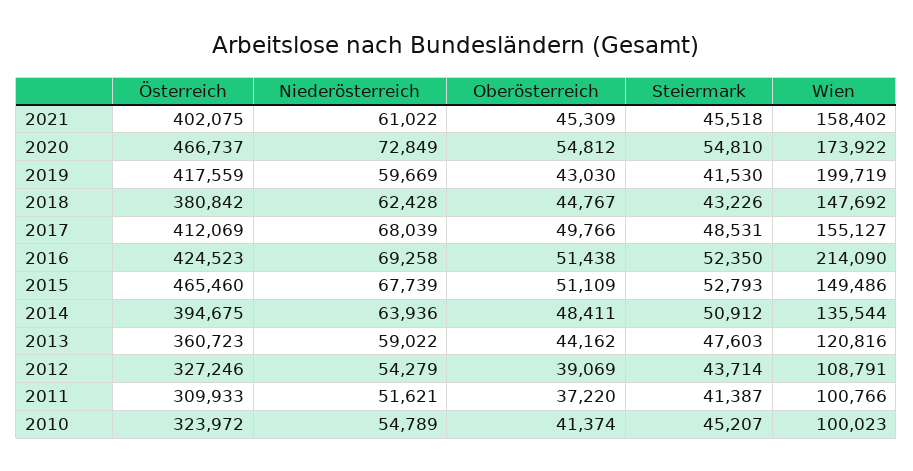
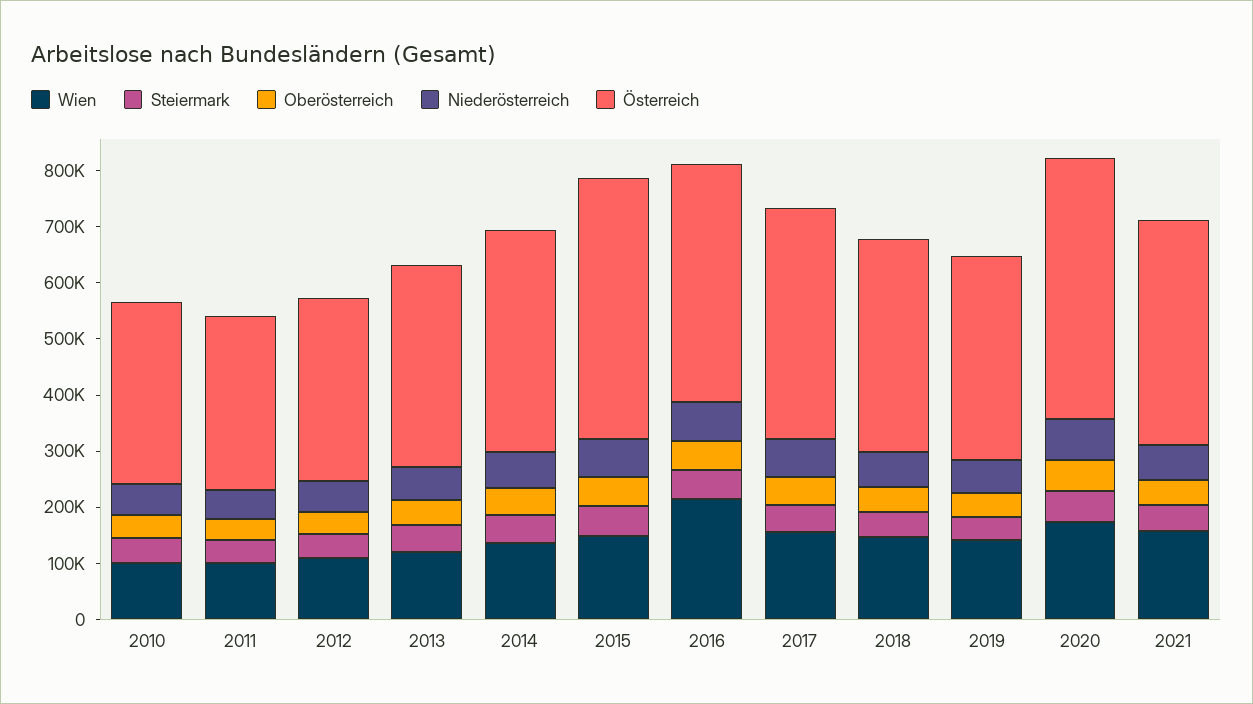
Österreich, 2019: 417559 -> 360000
Wien, 2019: 199719 -> 140000

